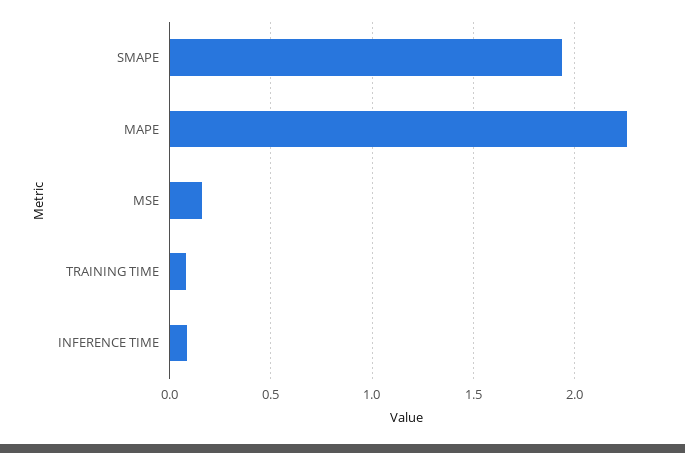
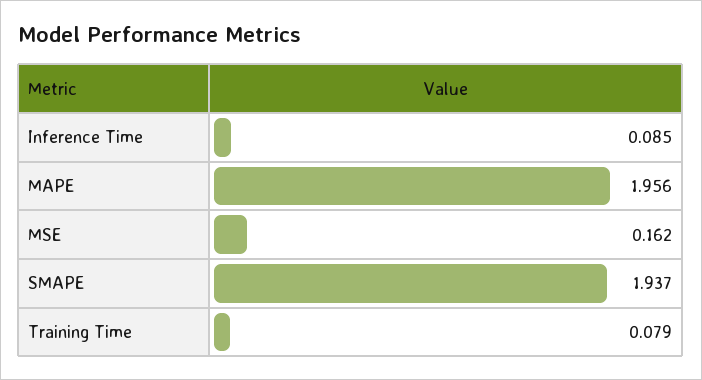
MAPE: 2.25 -> 1.956

